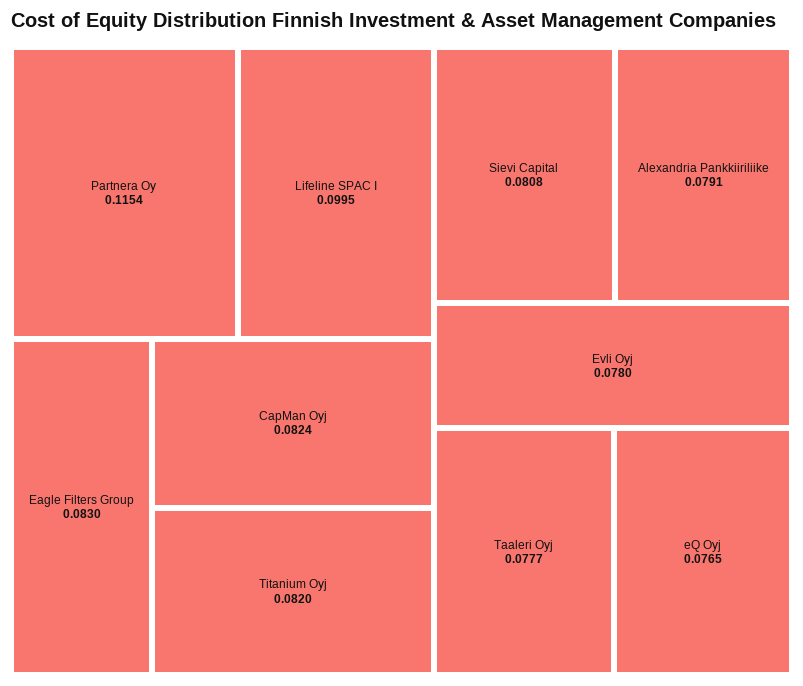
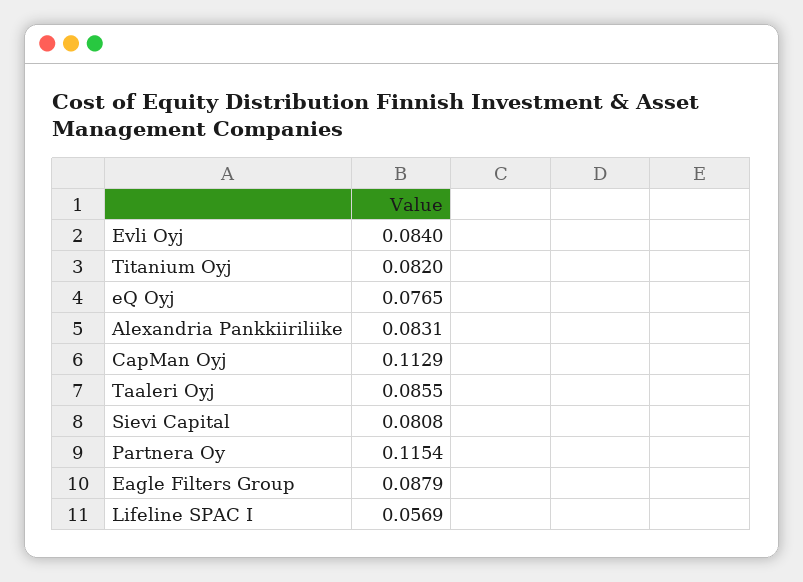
Lifeline SPAC I: 0.0995 -> 0.0569
Eagle Filters Group: 0.083 -> 0.0879
CapMan Oyj: 0.0824 -> 0.1129
Alexandria Pankkiiriliike: 0.0791 -> 0.0831
Evli Oyj: 0.078 -> 0.084
Taaleri Oyj: 0.0777 -> 0.0855

